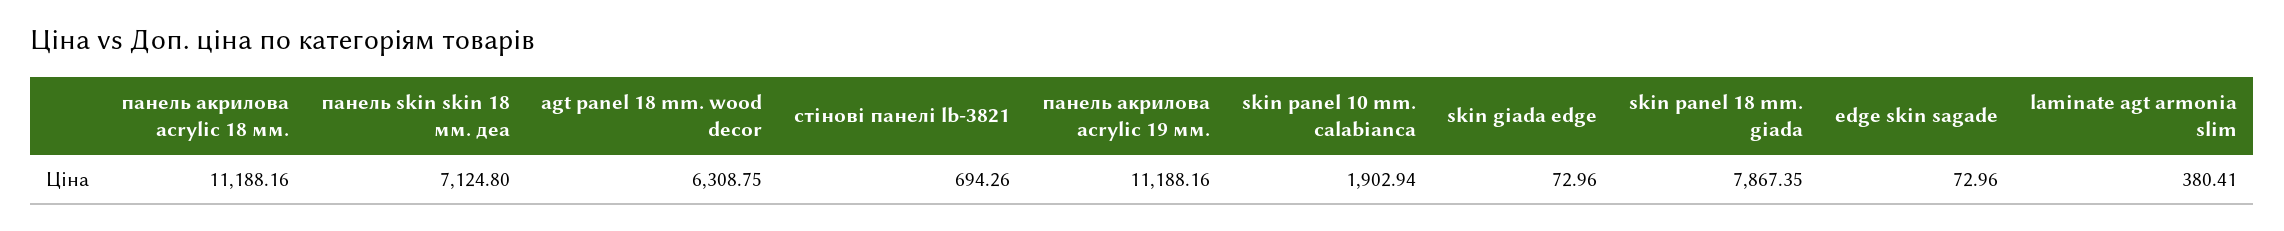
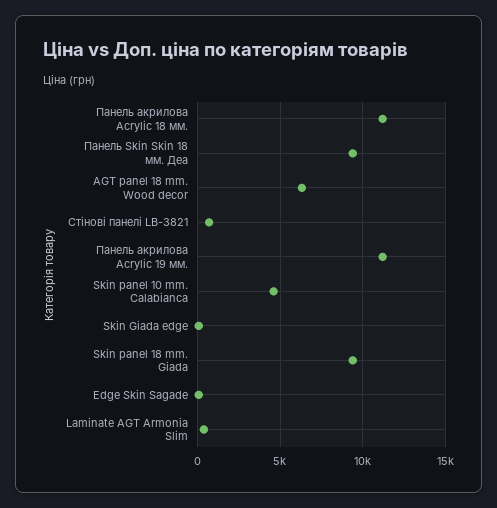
панель skin skin 18 мм. деа: 7124.8 -> 9500
skin panel 10 mm. calabianca: 1902.94 -> 4500
skin panel 18 mm. giada: 7867.35 -> 9500

